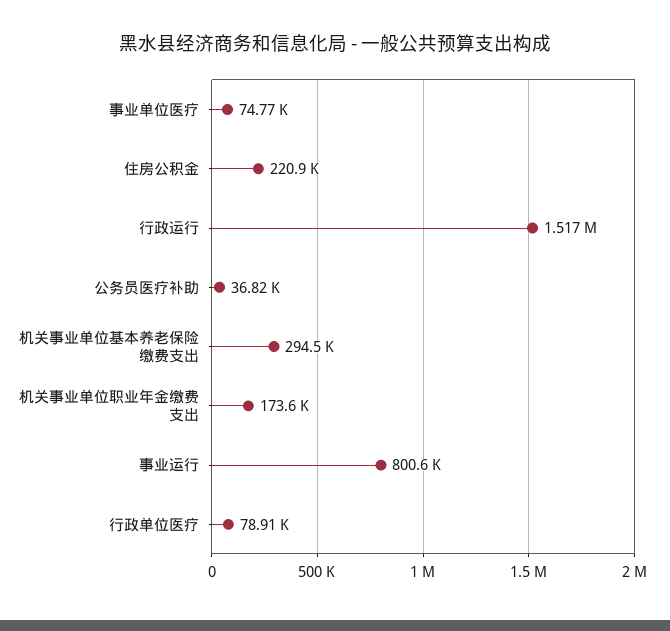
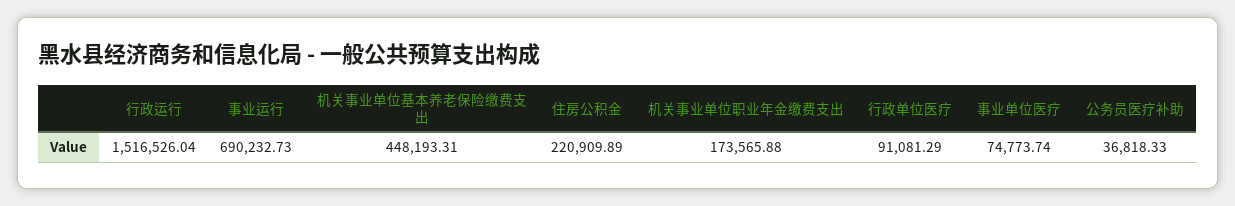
机关事业单位基本养老保险缴费支出: 294500 -> 448193.31
事业运行: 800600 -> 690232.73
行政单位医疗: 78910 -> 91081.29

